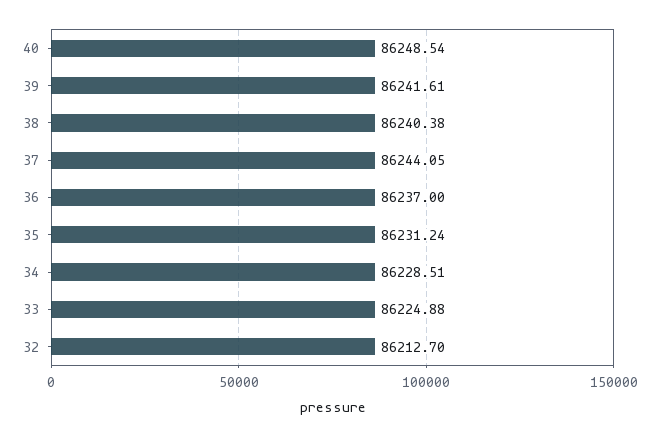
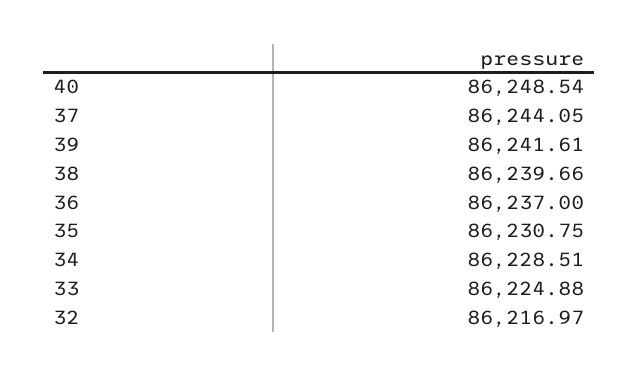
38: 86240.38 -> 86239.66
35: 86231.24 -> 86230.75
32: 86212.7 -> 86216.97

